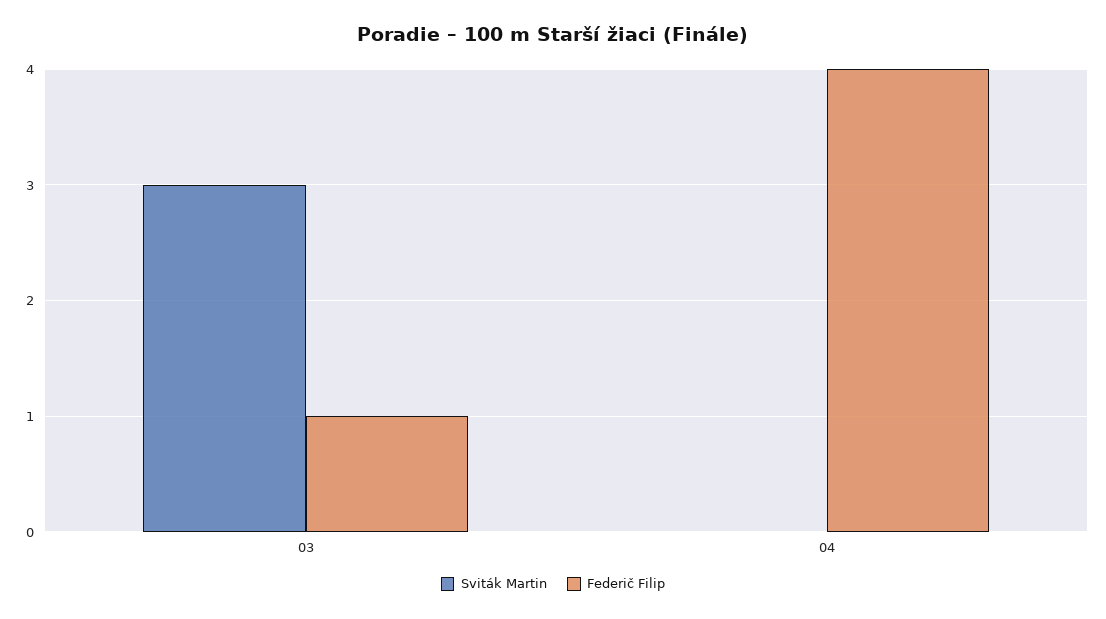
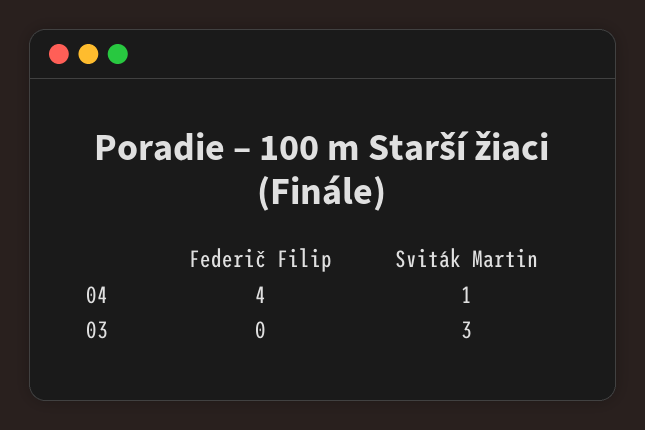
Federič Filip, 03: 1 -> 0
Sviták Martin, 04: 0 -> 1

